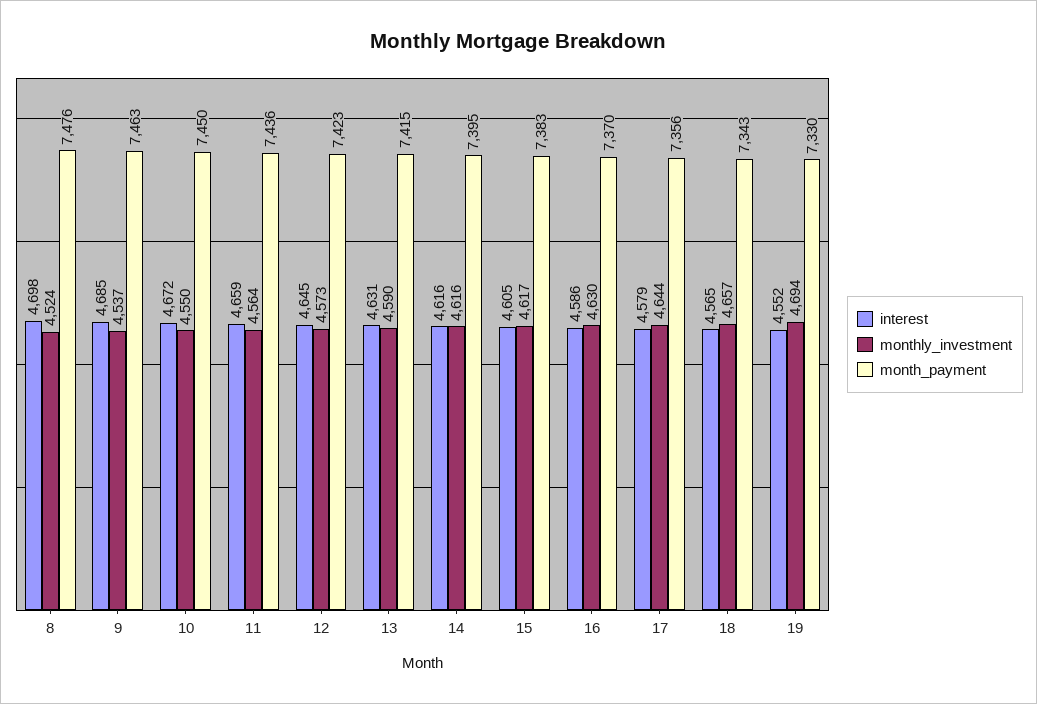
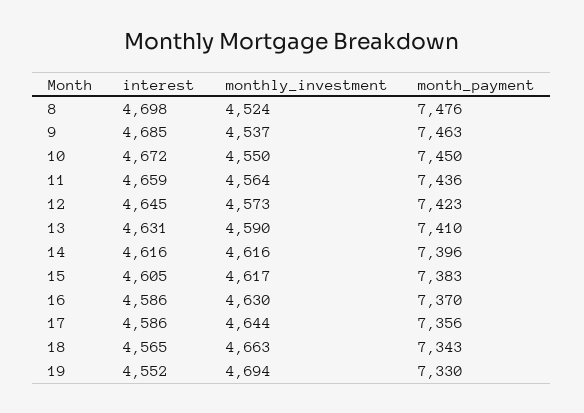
month_payment, 13: 7415 -> 7410
month_payment, 14: 7395 -> 7396
interest, 17: 4579 -> 4586
monthly_investment, 18: 4657 -> 4663

